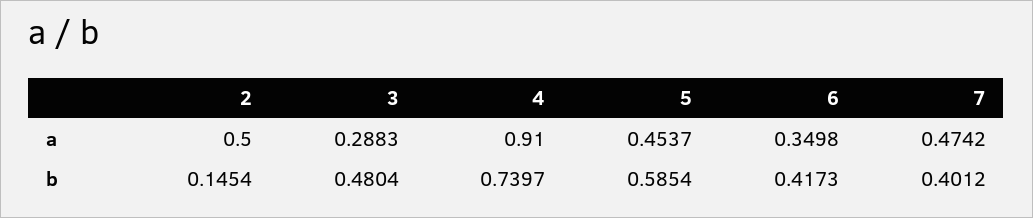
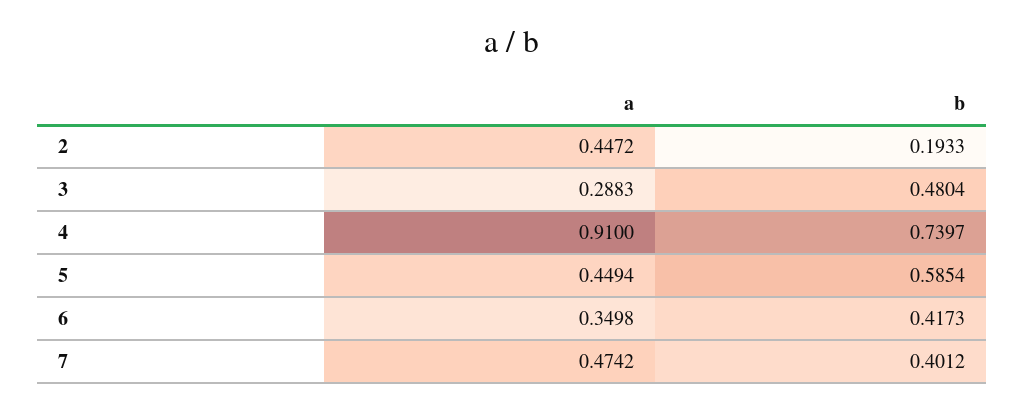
2, a: 0.5 -> 0.4472
5, a: 0.4537 -> 0.4494
2, b: 0.1454 -> 0.1933

